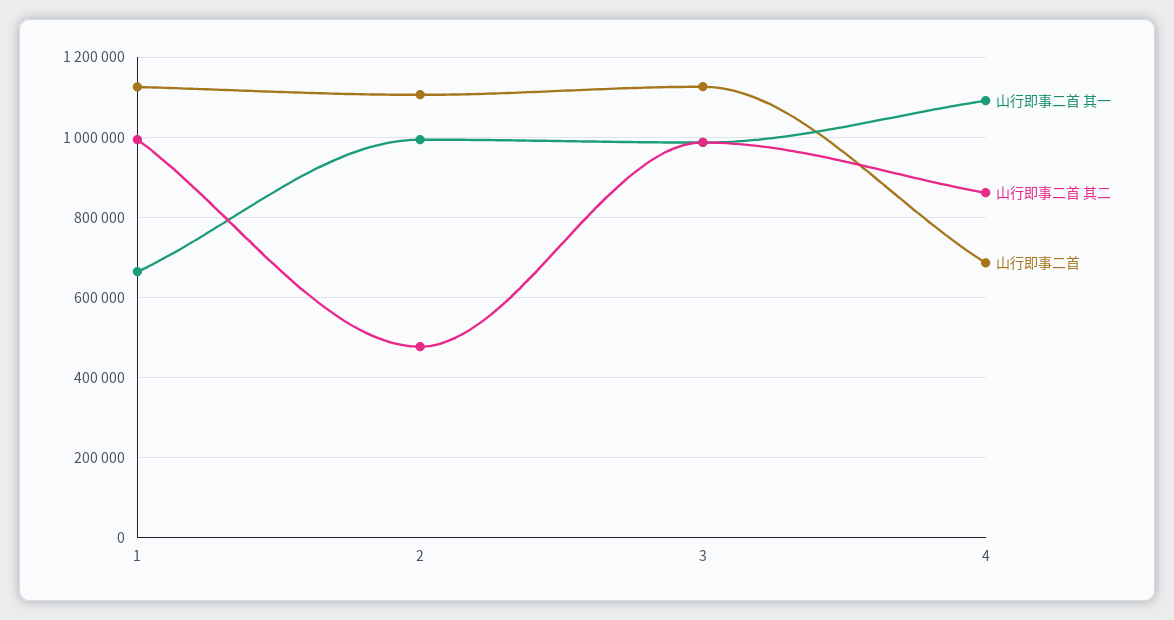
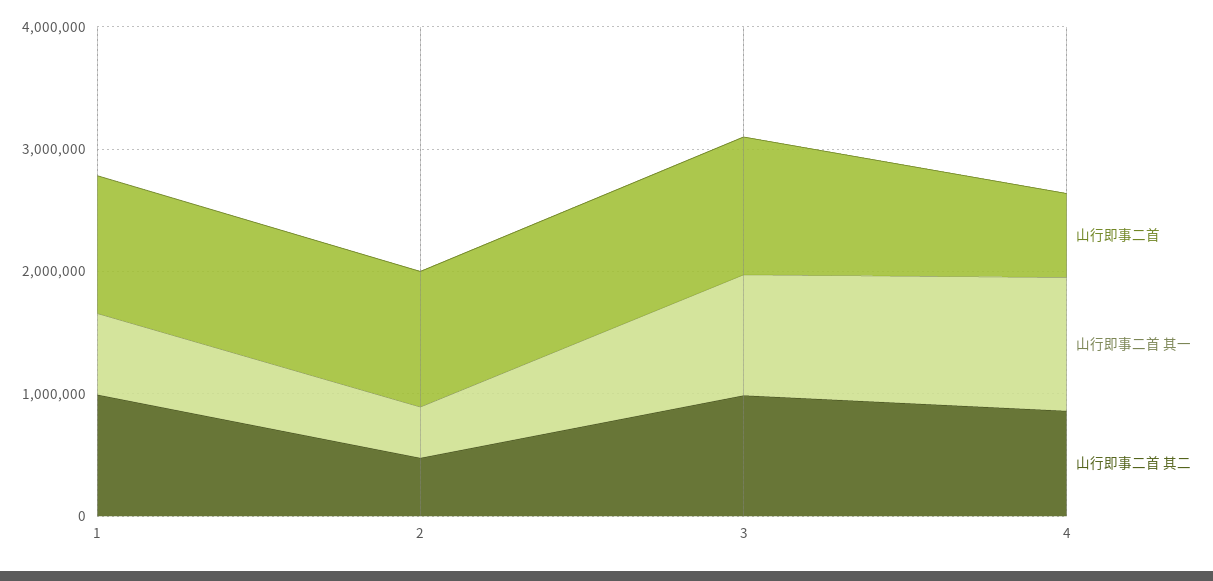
山行即事二首 其一, 2: 1000000 -> 400000

